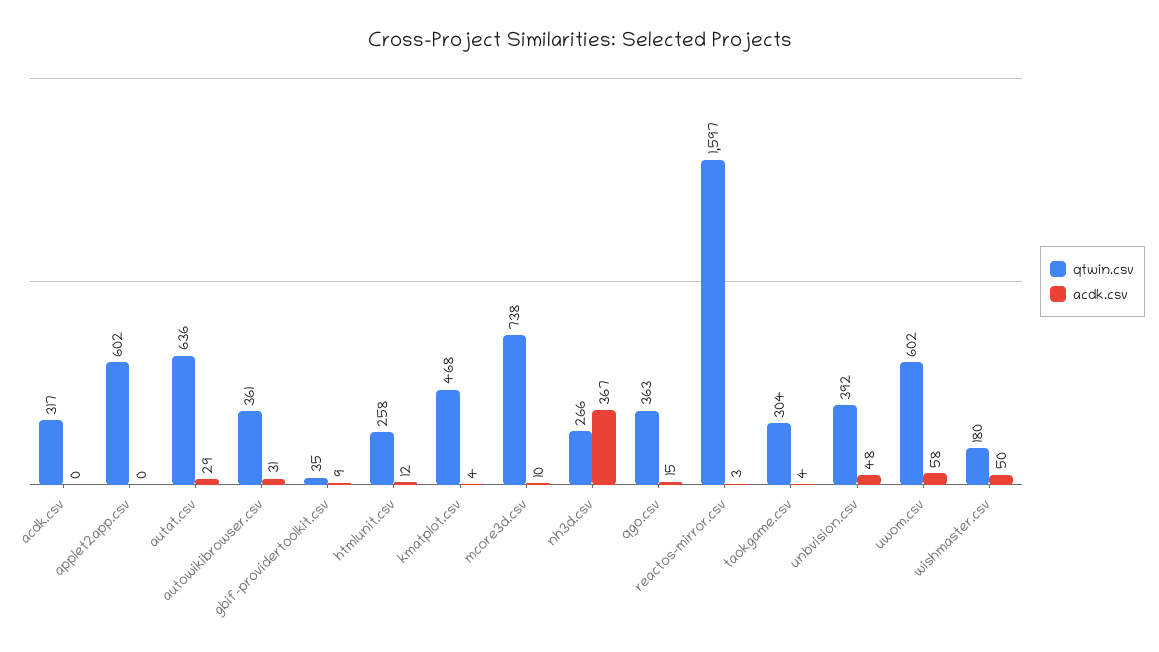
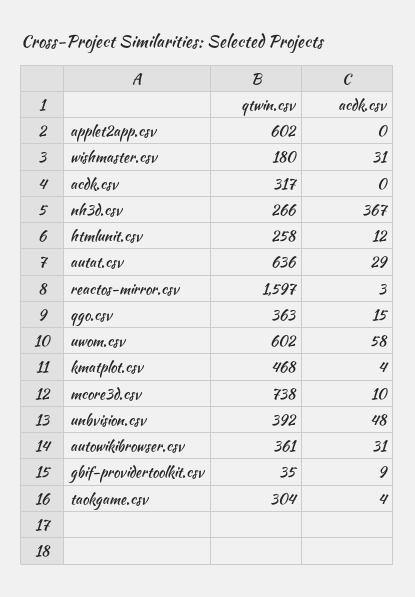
acdk.csv, wishmaster.csv: 50 -> 31

